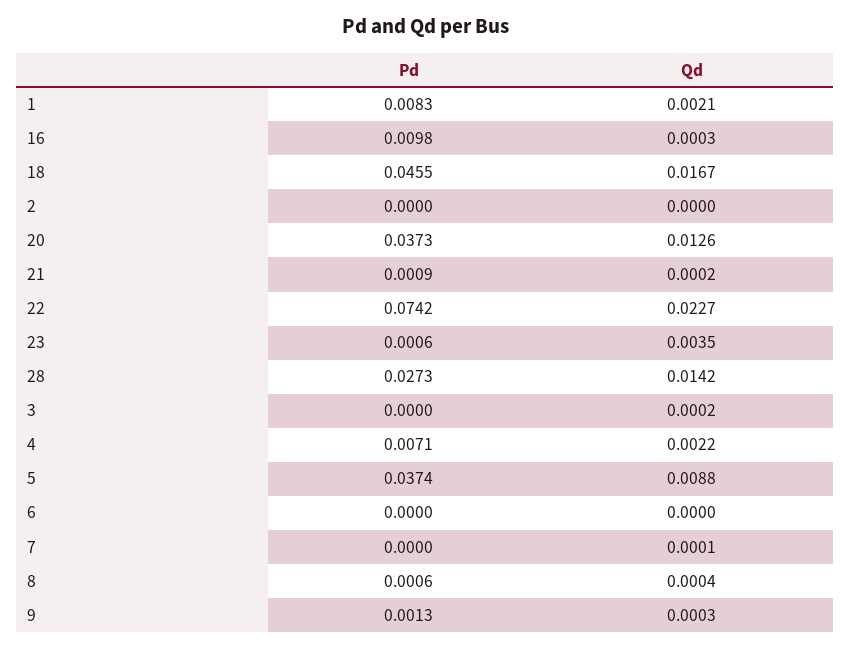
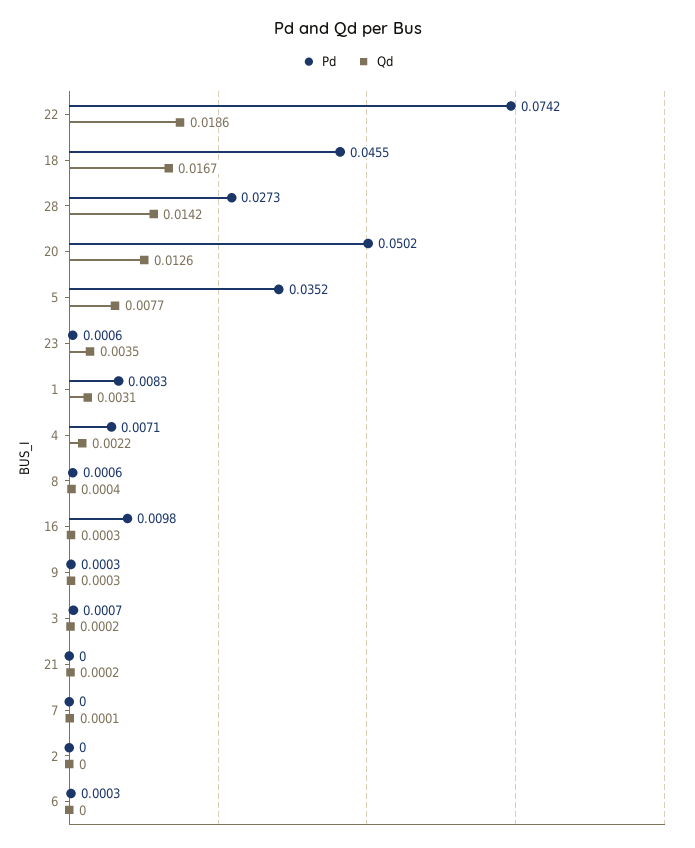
Qd, 1: 0.0021 -> 0.0031
Pd, 20: 0.0373 -> 0.0502
Pd, 21: 0.0009 -> 0
Qd, 22: 0.0227 -> 0.0186
Pd, 3: 0 -> 0.0007
Pd, 5: 0.0374 -> 0.0352
Qd, 5: 0.0088 -> 0.0077
Pd, 6: 0 -> 0.0003
Pd, 9: 0.0013 -> 0.0003

